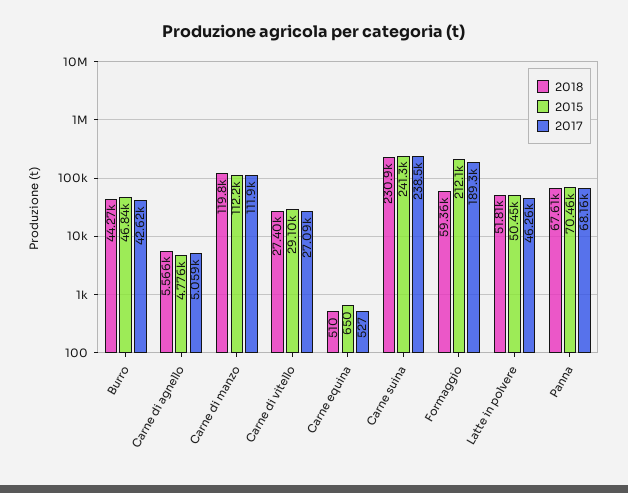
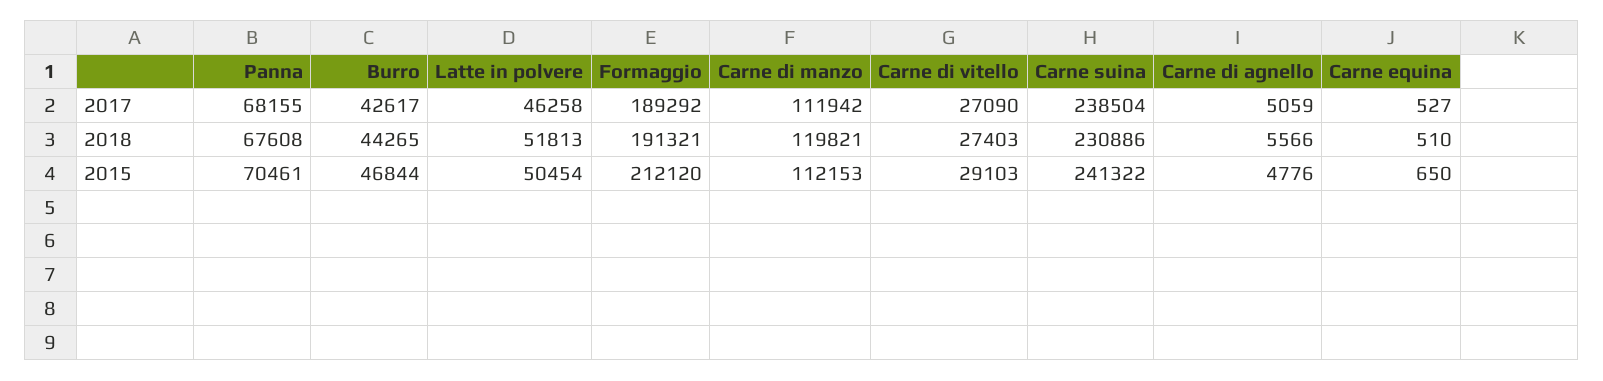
2018, Formaggio: 59360 -> 191321

